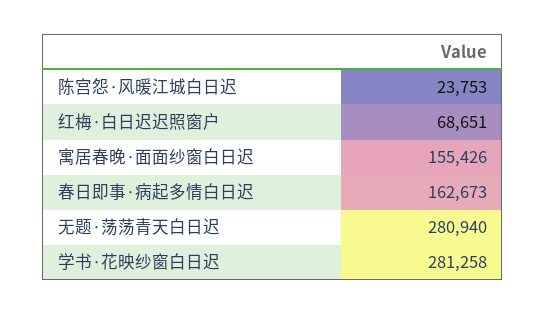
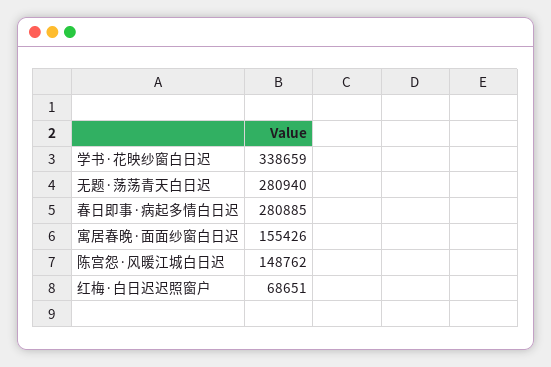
陈宫怨·风暖江城白日迟: 23753 -> 148762
春日即事·病起多情白日迟: 162673 -> 280885
学书·花映纱窗白日迟: 281258 -> 338659

